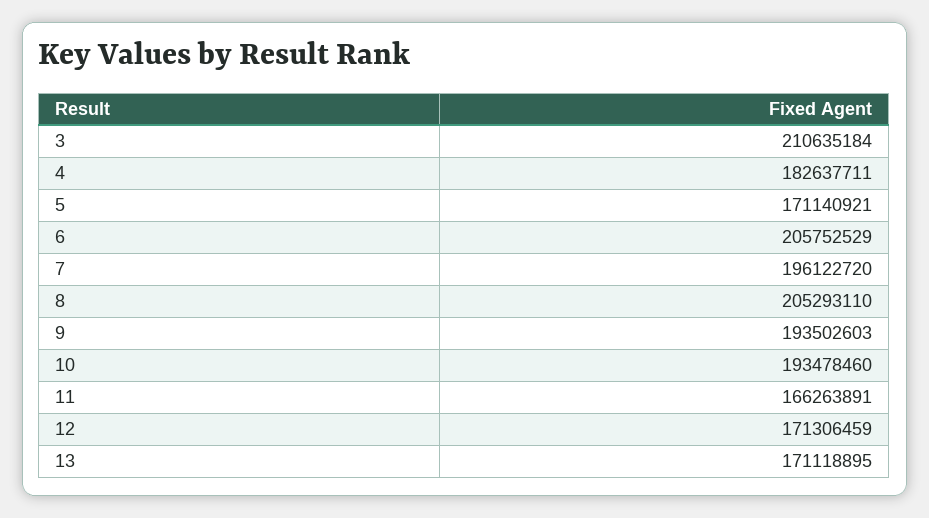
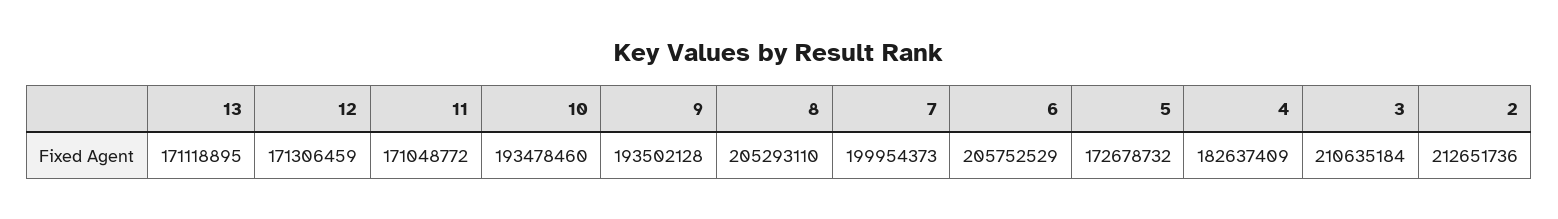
4: 182637711 -> 182637409
5: 171140921 -> 172678732
7: 196122720 -> 199954373
9: 193502603 -> 193502128
11: 166263891 -> 171048772
2: none -> 212651736

